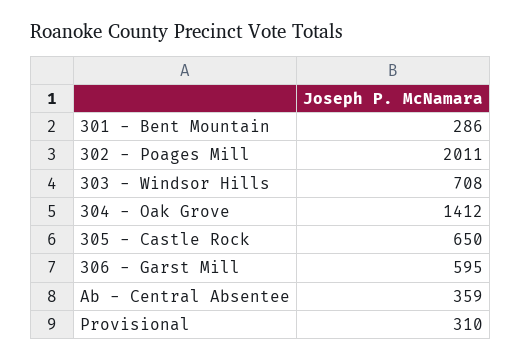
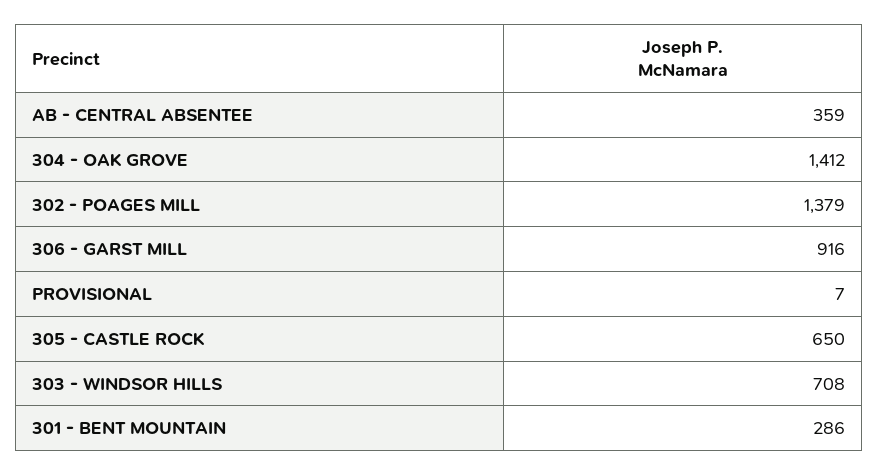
302 - Poages Mill: 2011 -> 1379
306 - Garst Mill: 595 -> 916
Provisional: 310 -> 7

